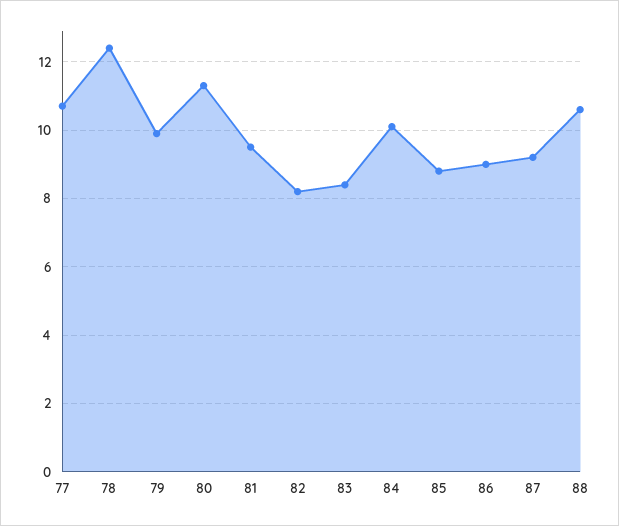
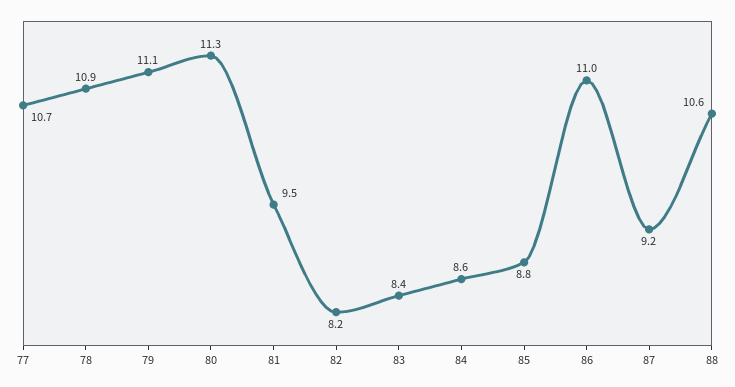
78: 12.5 -> 10.9
79: 10 -> 11.1
84: 10 -> 8.6
86: 9 -> 11

